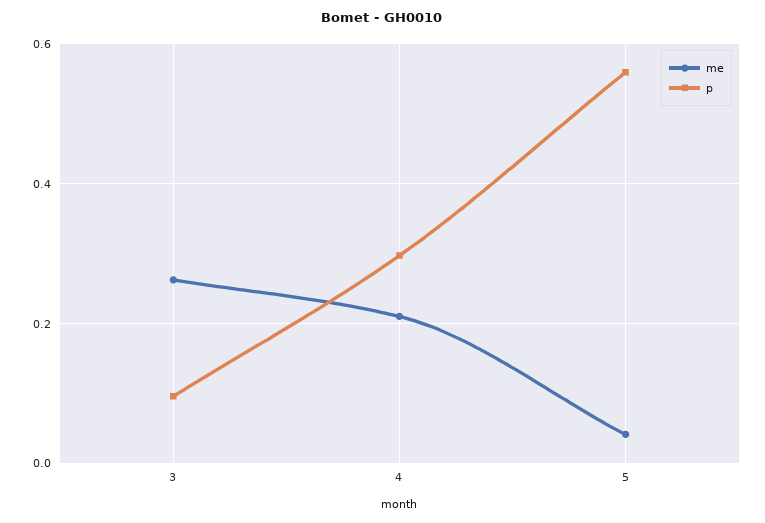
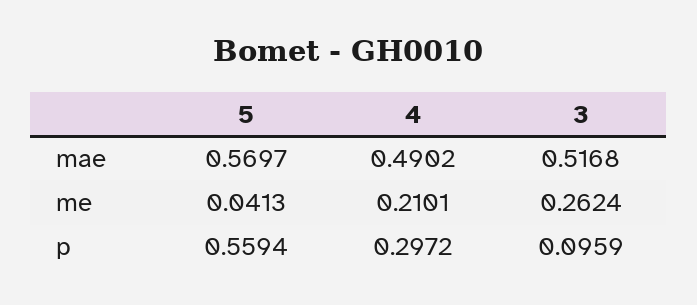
mae, 5: none -> 0.5697
mae, 4: none -> 0.4902
mae, 3: none -> 0.5168

